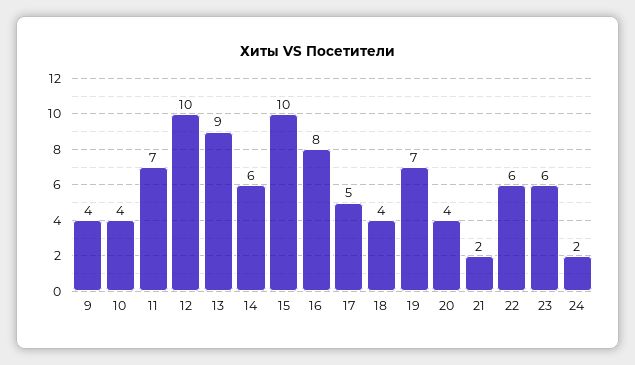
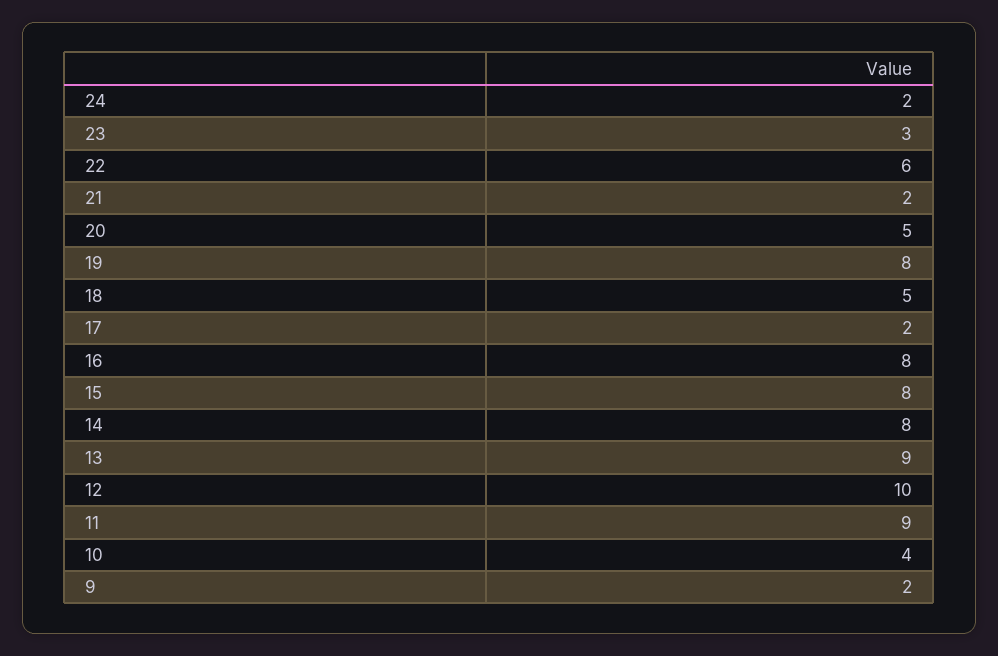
9: 4 -> 2
11: 7 -> 9
14: 6 -> 8
15: 10 -> 8
17: 5 -> 2
18: 4 -> 5
19: 7 -> 8
20: 4 -> 5
23: 6 -> 3

